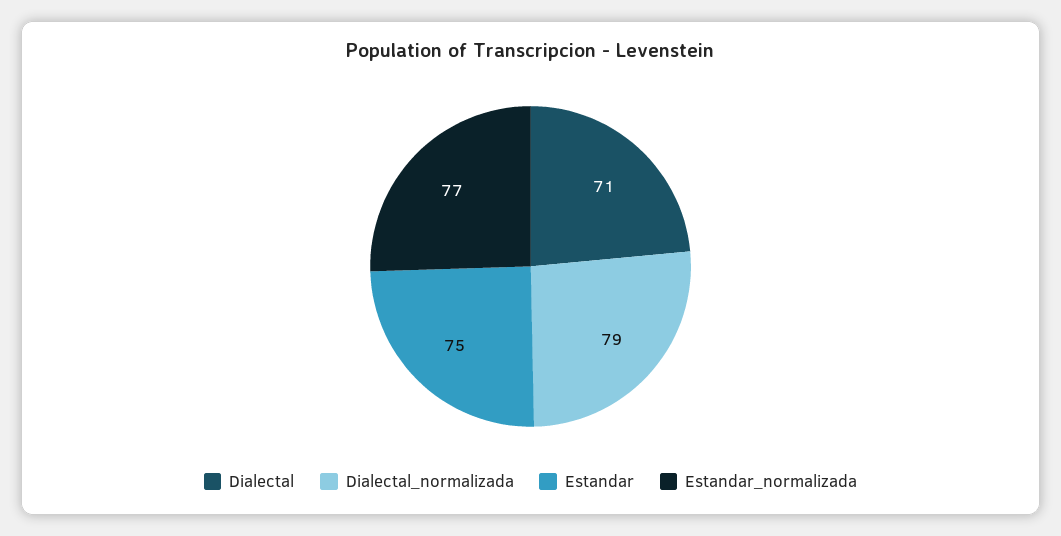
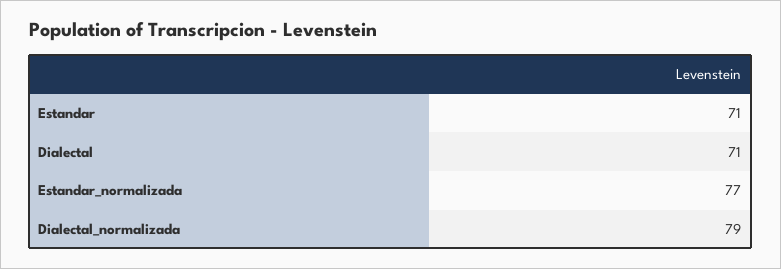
Estandar: 75 -> 71

